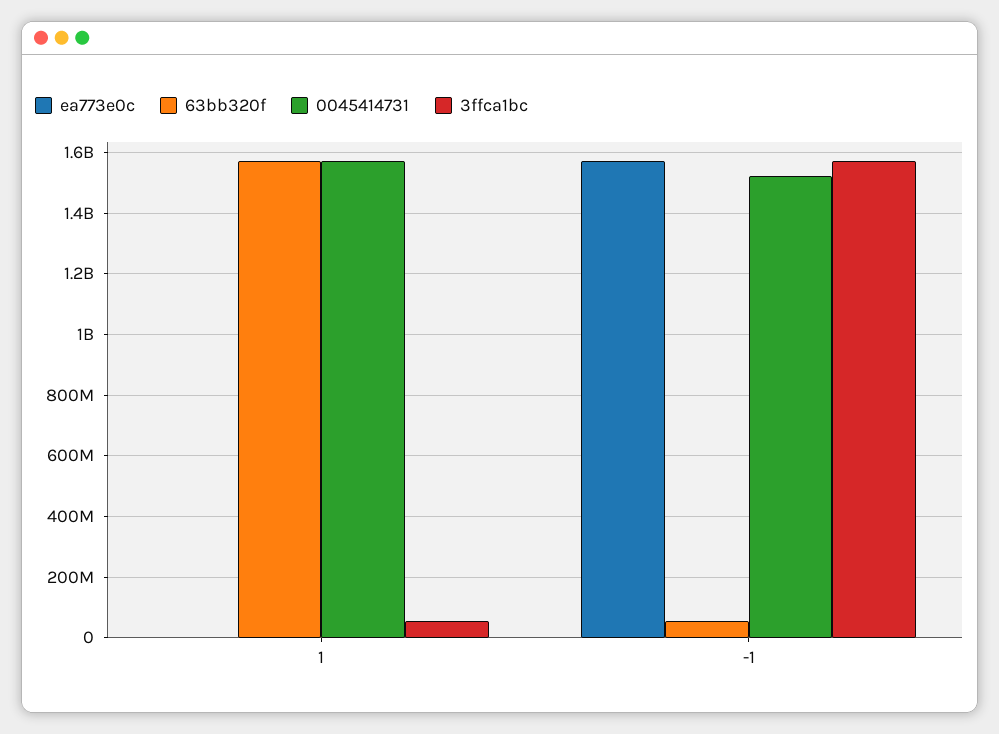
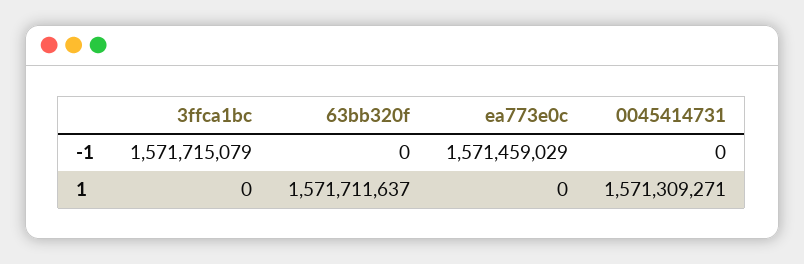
3ffca1bc, 1: 60000000 -> 0
63bb320f, -1: 60000000 -> 0
0045414731, -1: 1520000000 -> 0

